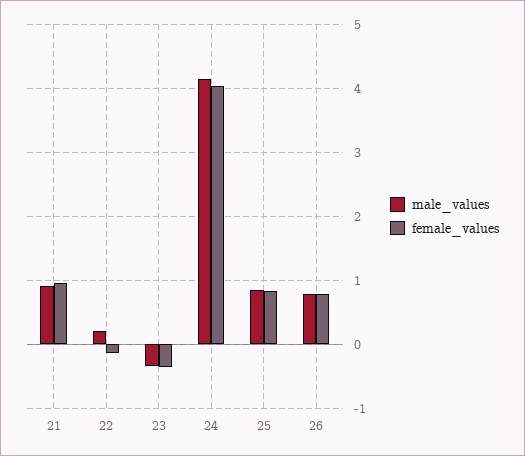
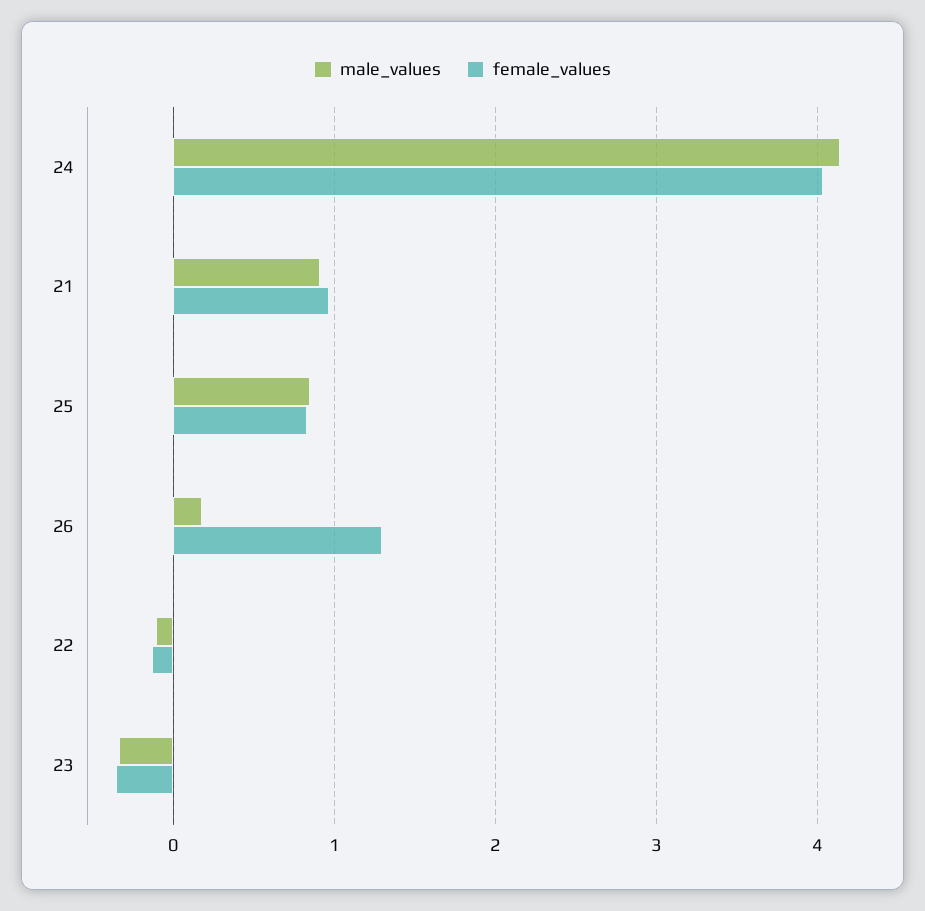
male_values, 22: 0.2 -> -0.1
male_values, 26: 0.8 -> 0.2
female_values, 26: 0.8 -> 1.3

